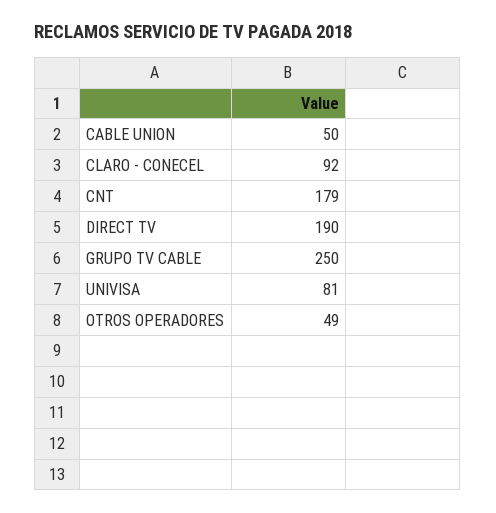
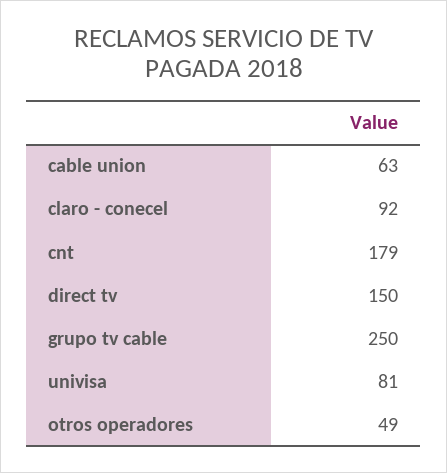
CABLE UNION: 50 -> 63
DIRECT TV: 190 -> 150

